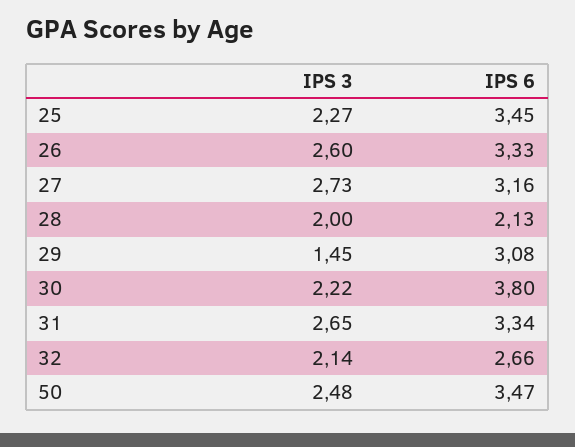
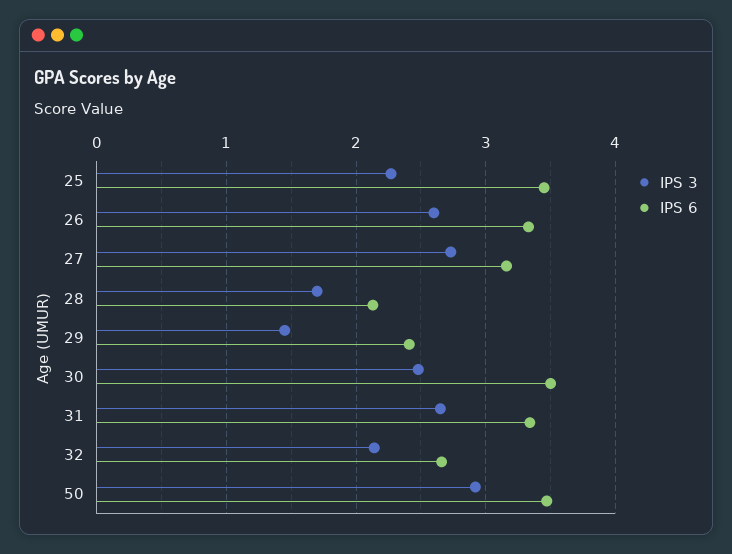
IPS 3, 28: 2 -> 1.7
IPS 6, 29: 3.08 -> 2.4
IPS 3, 30: 2.22 -> 2.5
IPS 6, 30: 3.8 -> 3.5
IPS 3, 50: 2.48 -> 2.9

